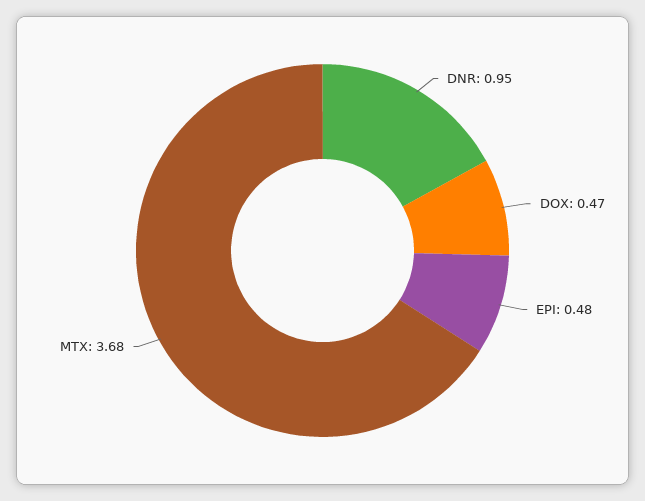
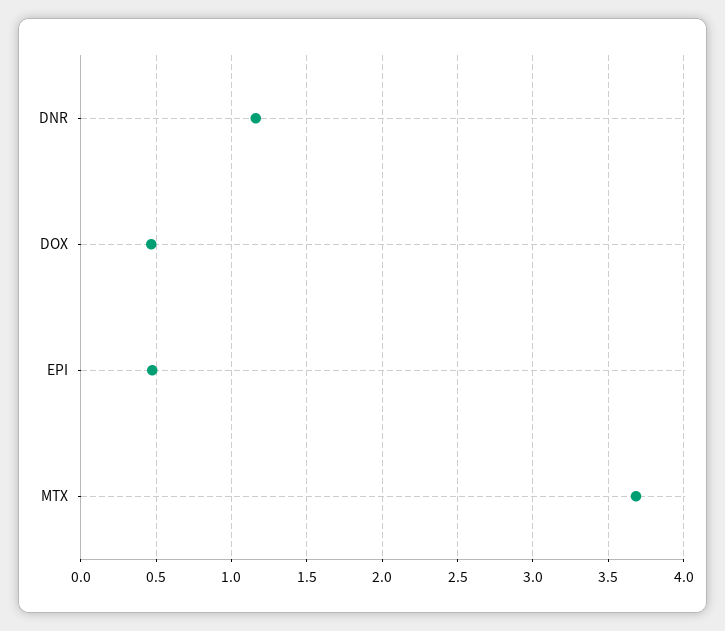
DNR: 0.95 -> 1.15

